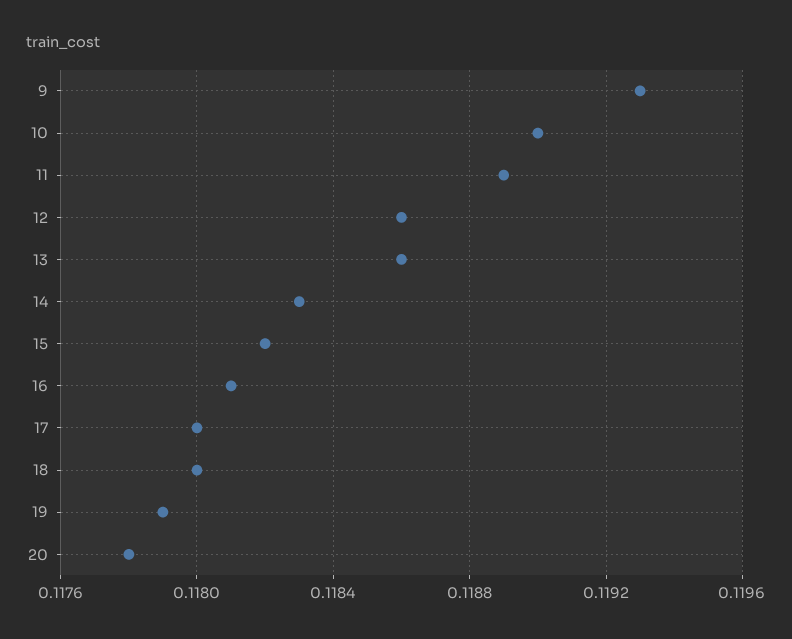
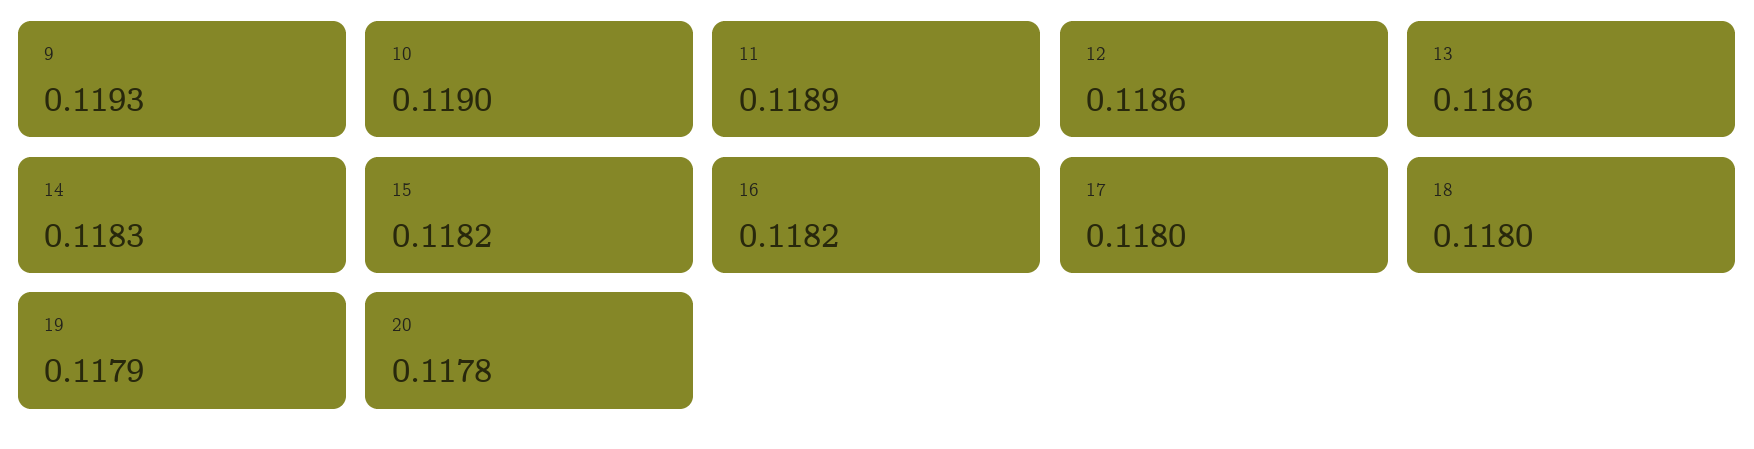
16: 0.1181 -> 0.1182

